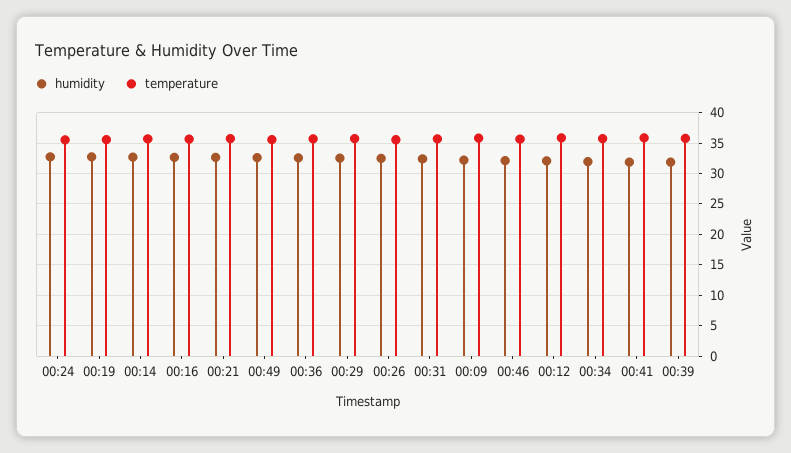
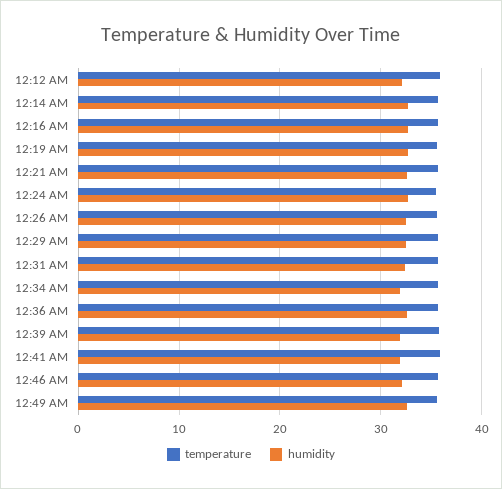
humidity, 00:09: 32 -> none
temperature, 00:09: 36 -> none

